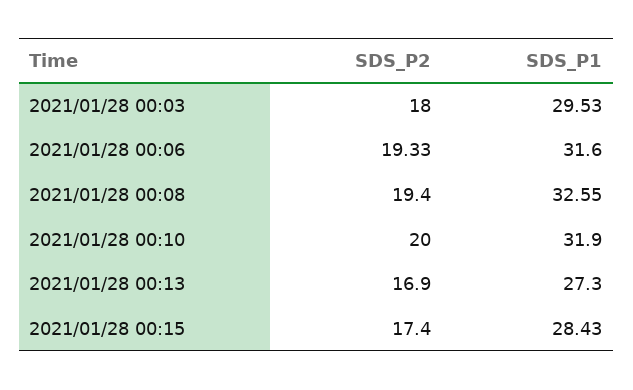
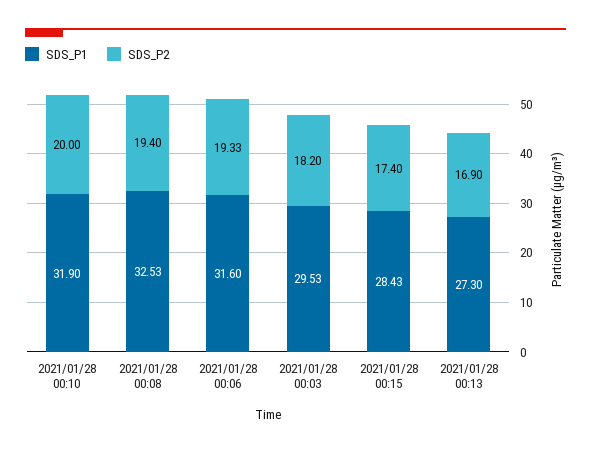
SDS_P2, 2021/01/28 00:03: 18 -> 18.2
SDS_P1, 2021/01/28 00:08: 32.55 -> 32.53

